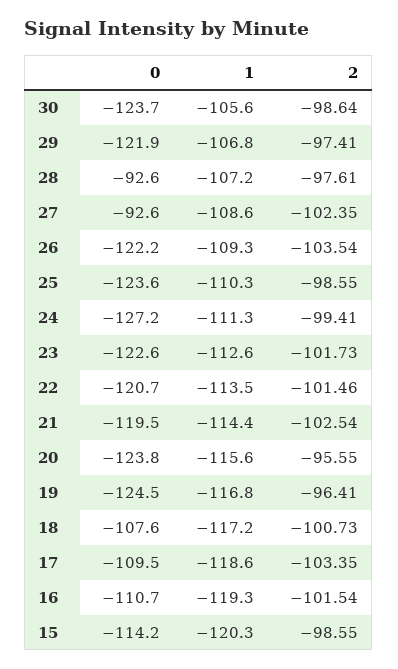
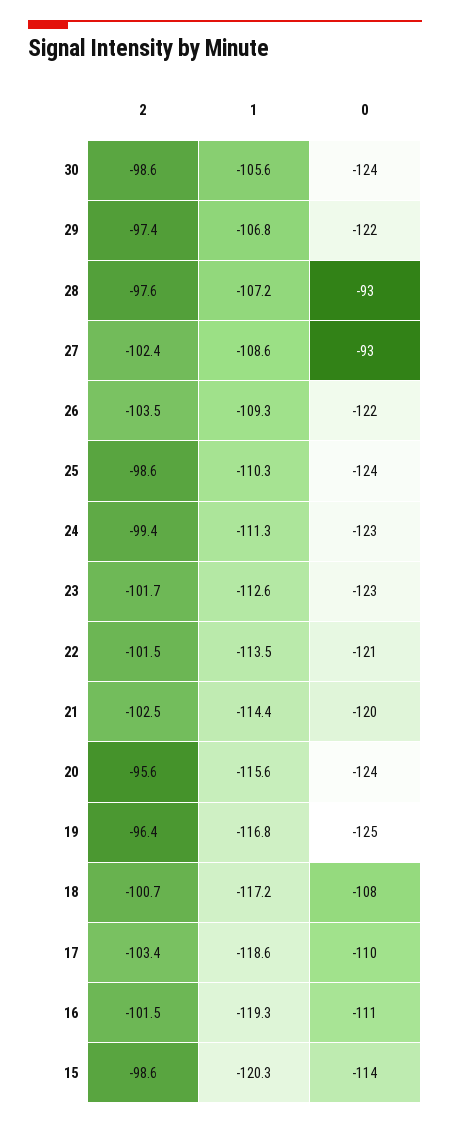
0, 24: -127.2 -> -123

